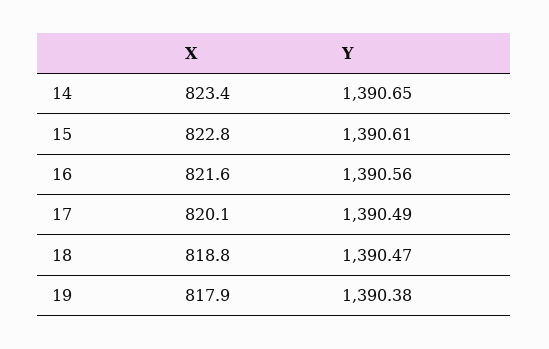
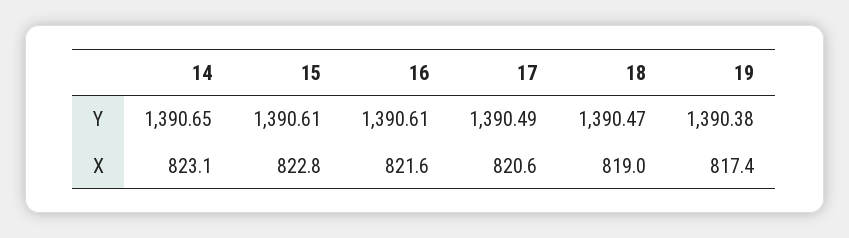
X, 14: 823.4 -> 823.1
Y, 16: 1390.56 -> 1390.61
X, 17: 820.1 -> 820.6
X, 18: 818.8 -> 819
X, 19: 817.9 -> 817.4

